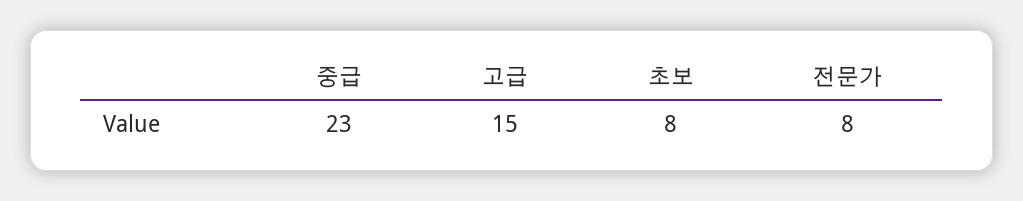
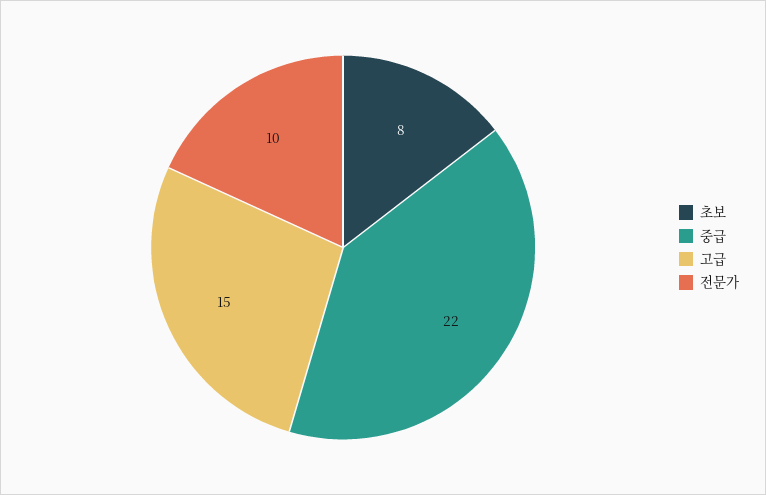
중급: 23 -> 22
전문가: 8 -> 10

